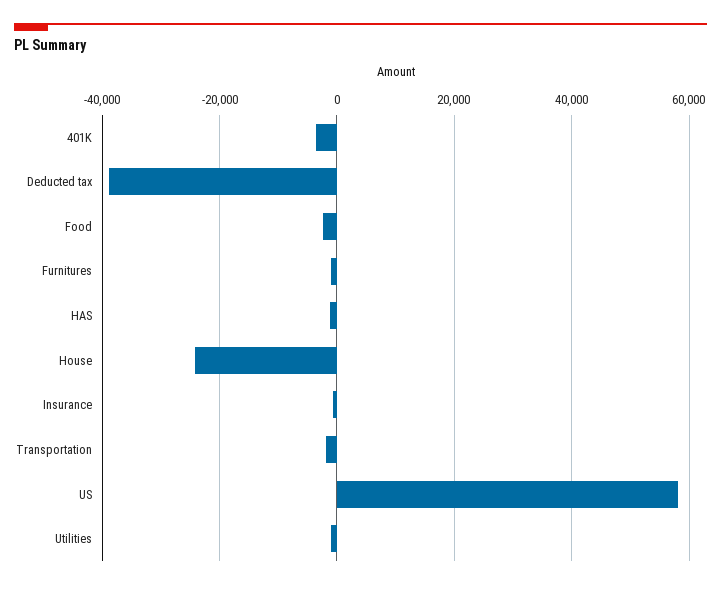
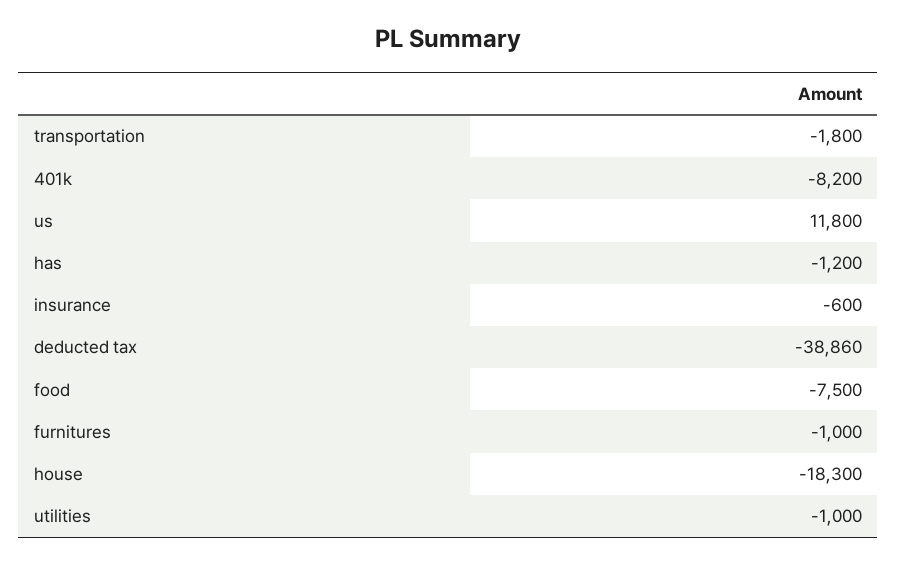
401K: -4000 -> -8200
Food: -2000 -> -7500
House: -24000 -> -18300
US: 58000 -> 11800

